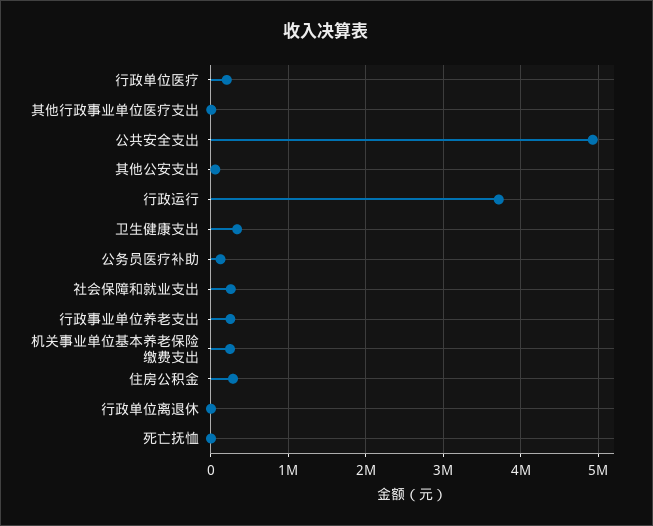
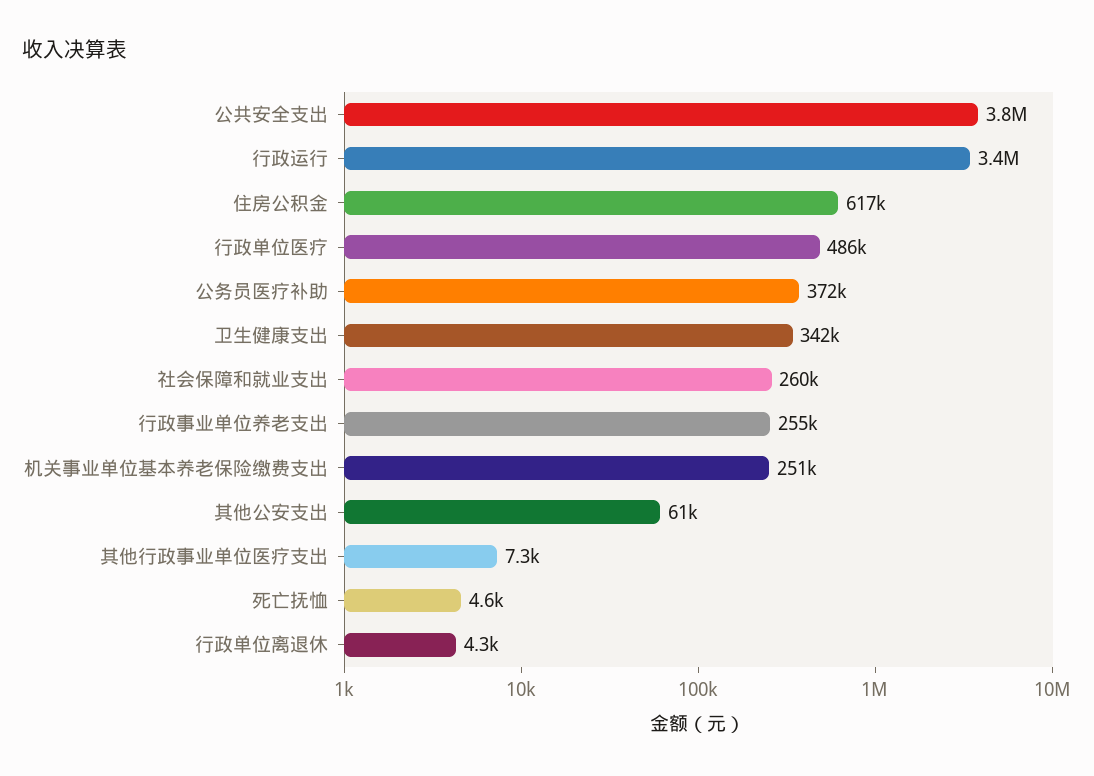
行政单位医疗: 200000 -> 486000
公共安全支出: 4900000 -> 3800000
行政运行: 3700000 -> 3400000
公务员医疗补助: 100000 -> 372000
住房公积金: 300000 -> 617000

